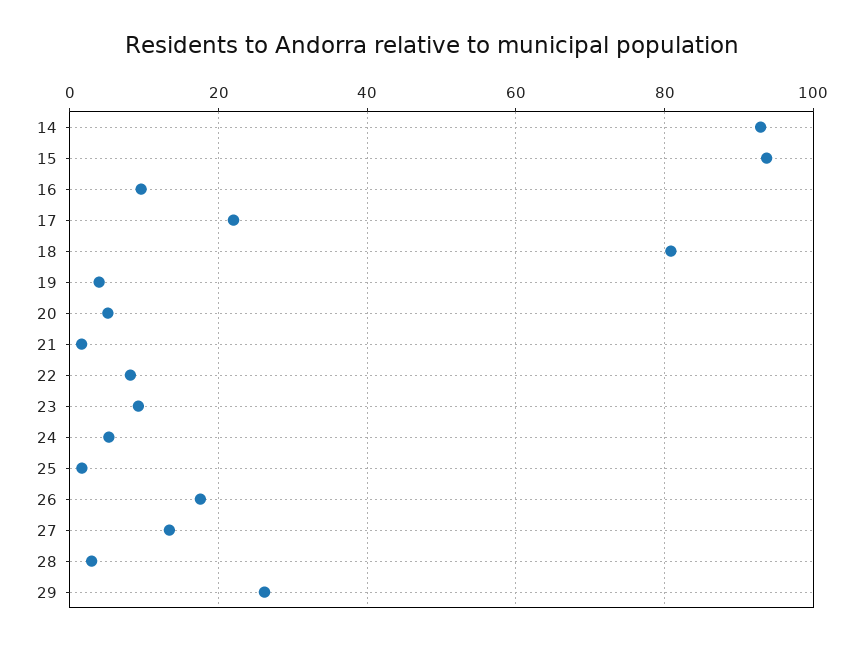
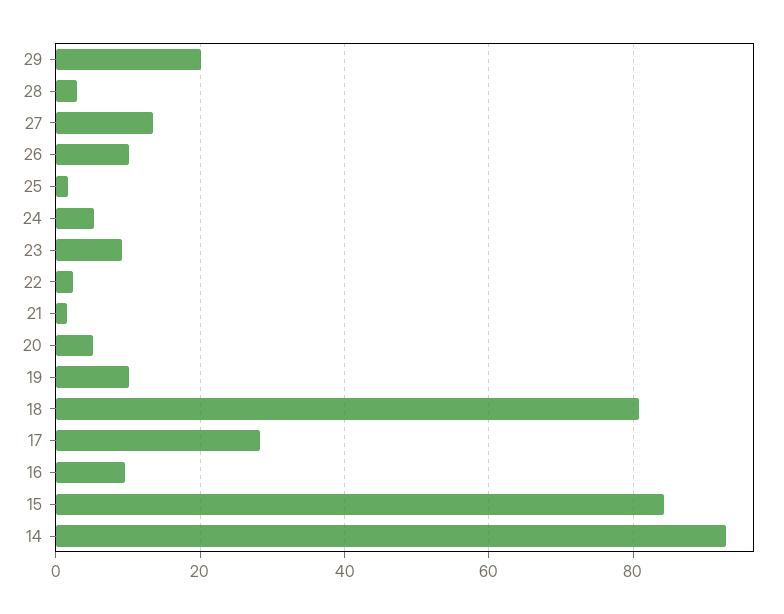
15: 94 -> 84
17: 22 -> 28
19: 4 -> 10
22: 8 -> 2
26: 18 -> 10
29: 26 -> 20

